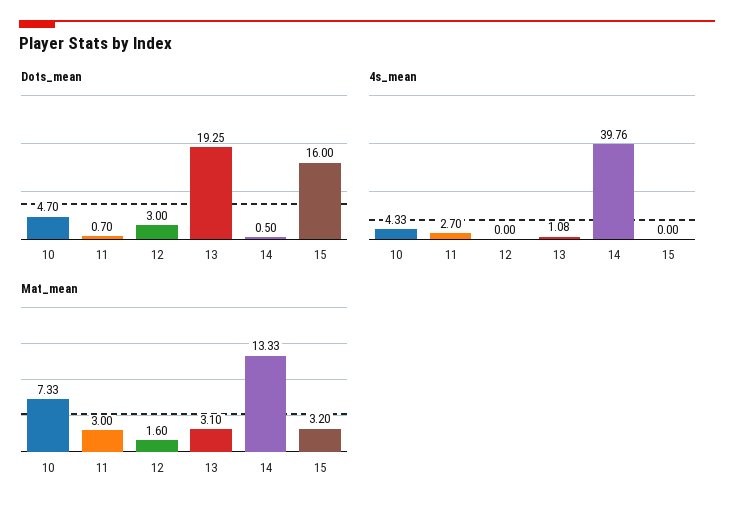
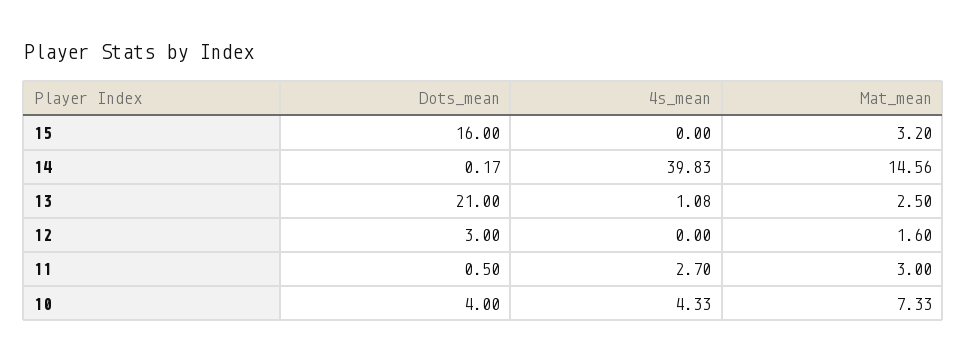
Dots_mean, 10: 4.7 -> 4
Dots_mean, 11: 0.7 -> 0.5
Dots_mean, 13: 19.25 -> 21
Dots_mean, 14: 0.5 -> 0.17
4s_mean, 14: 39.76 -> 39.83
Mat_mean, 13: 3.1 -> 2.5
Mat_mean, 14: 13.33 -> 14.56

